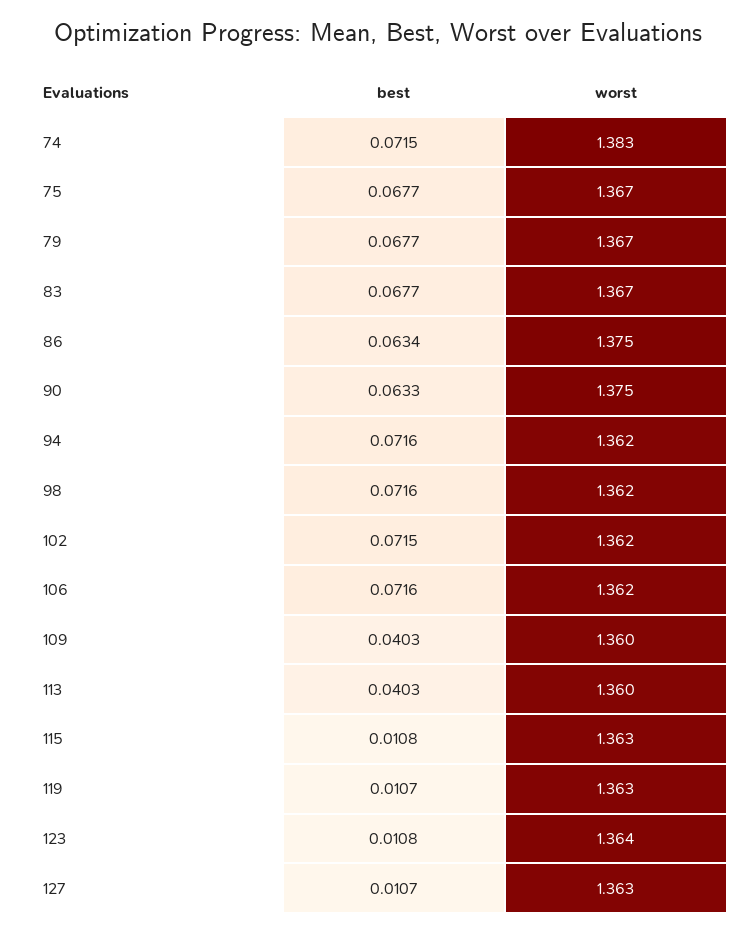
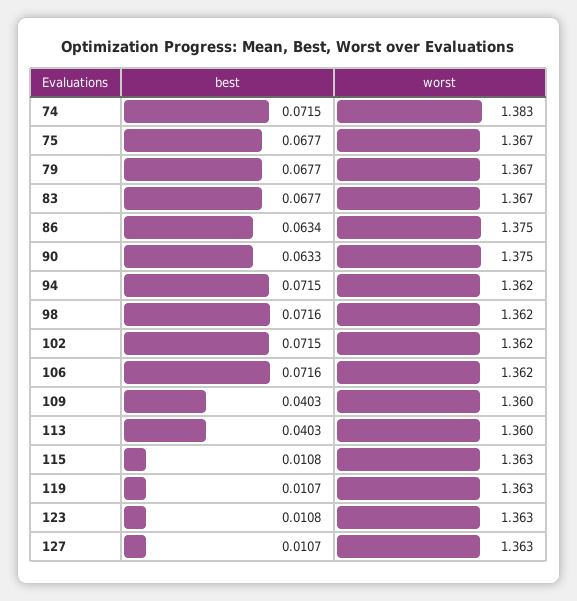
best, 94: 0.0716 -> 0.0715
worst, 123: 1.364 -> 1.363

